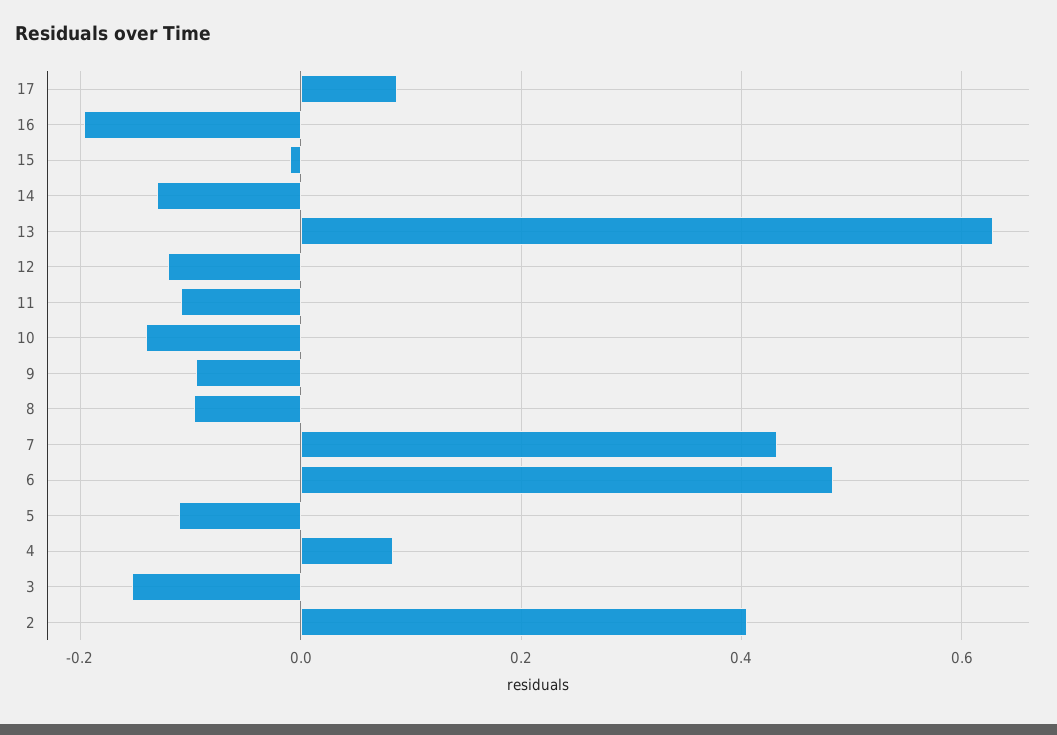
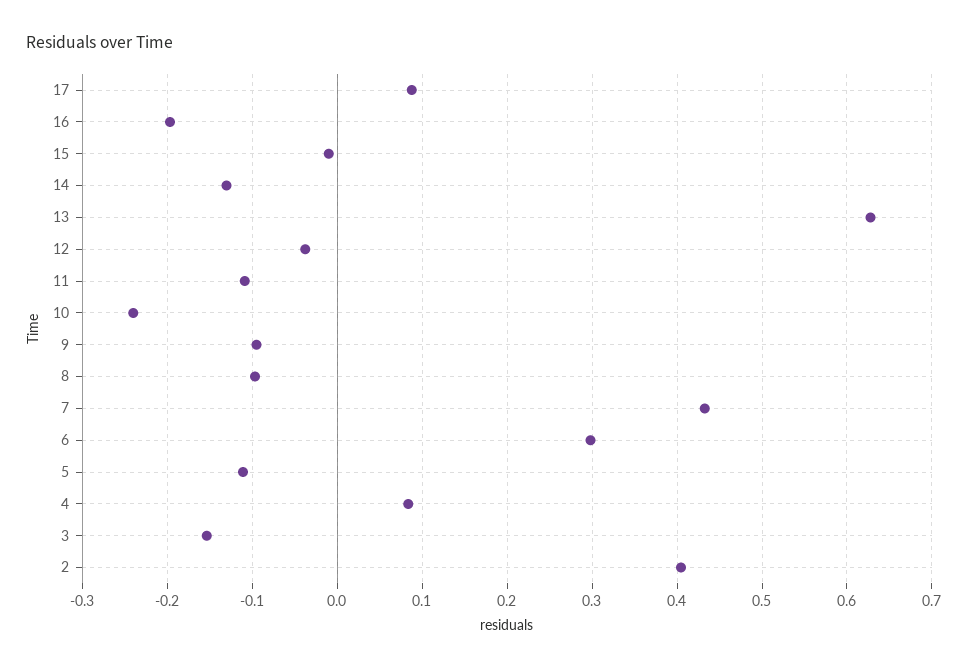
12: -0.12 -> -0.04
10: -0.14 -> -0.24
6: 0.48 -> 0.3

